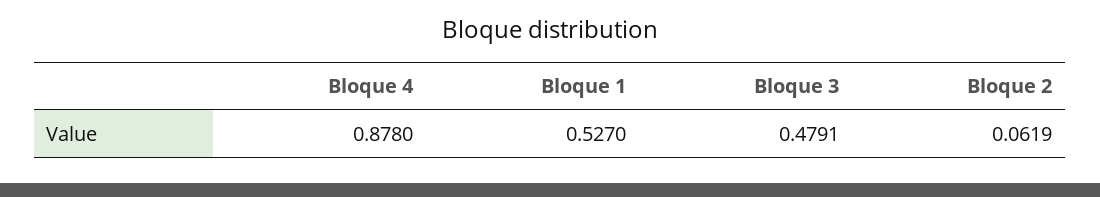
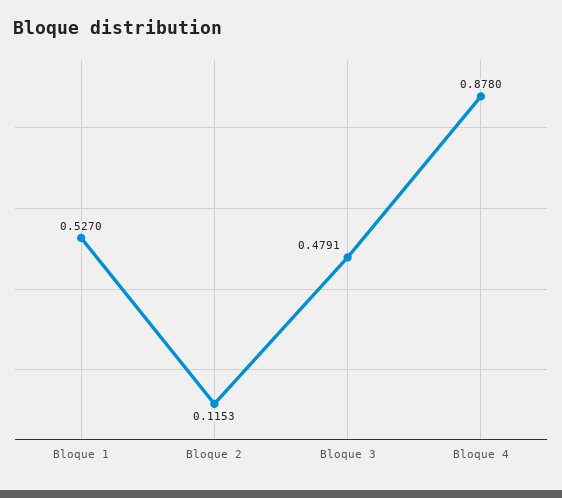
Bloque 2: 0.0619 -> 0.1153

